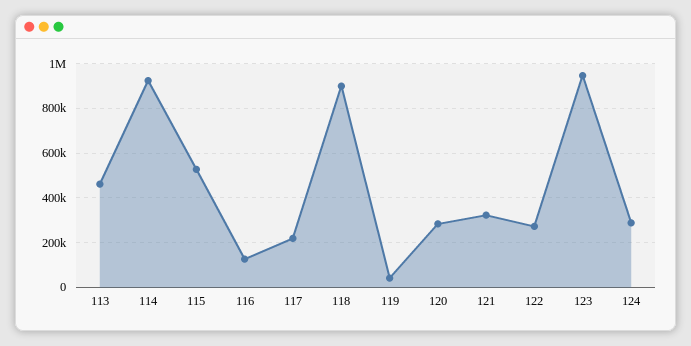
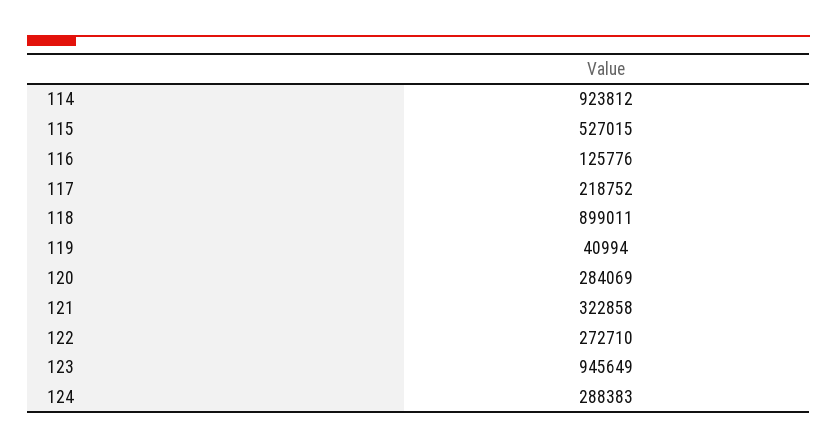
113: 450000 -> none

